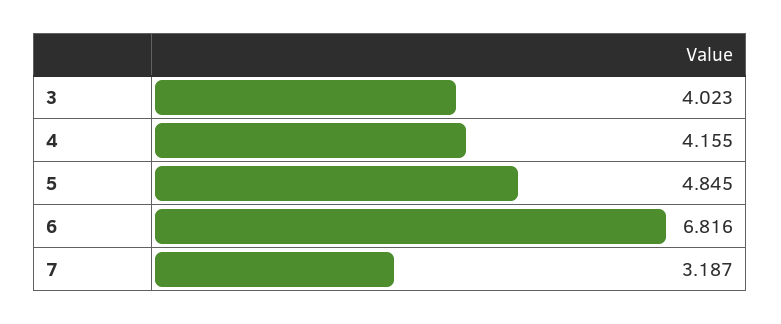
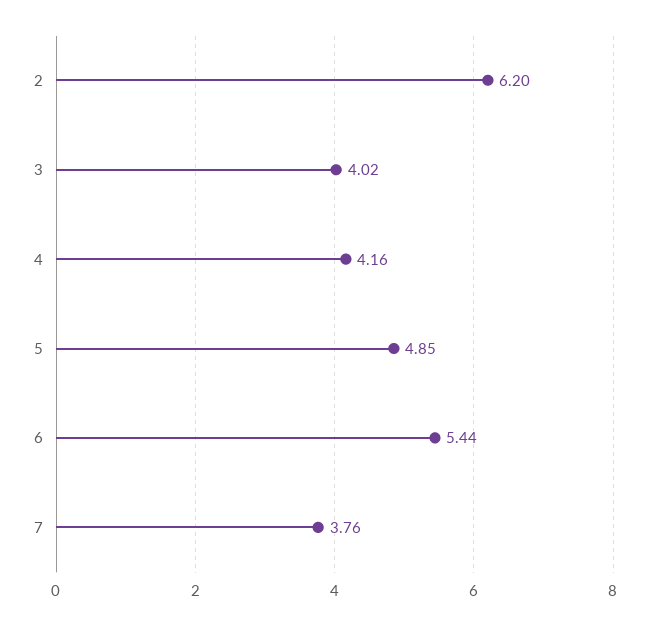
6: 6.816 -> 5.44
7: 3.187 -> 3.76
2: none -> 6.2

